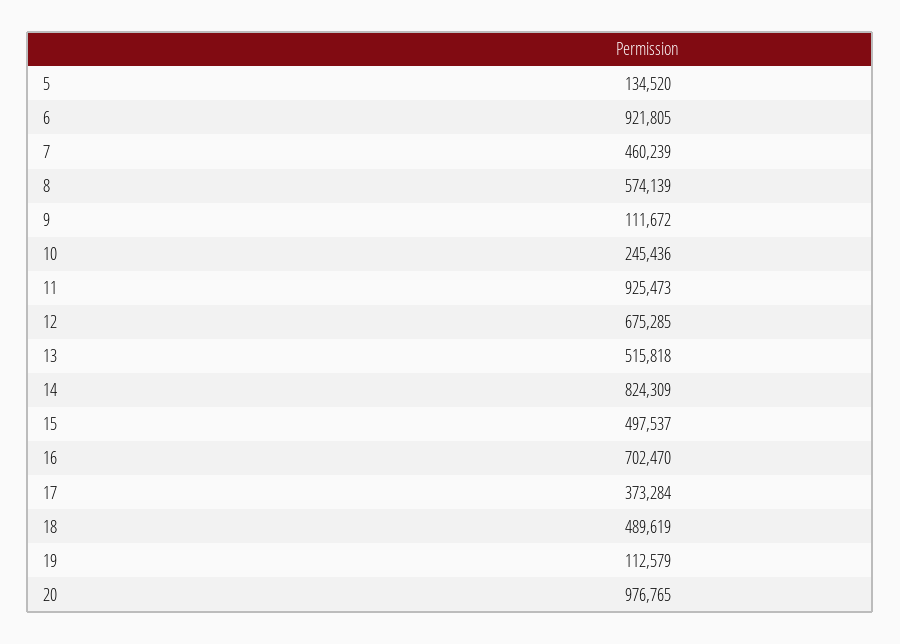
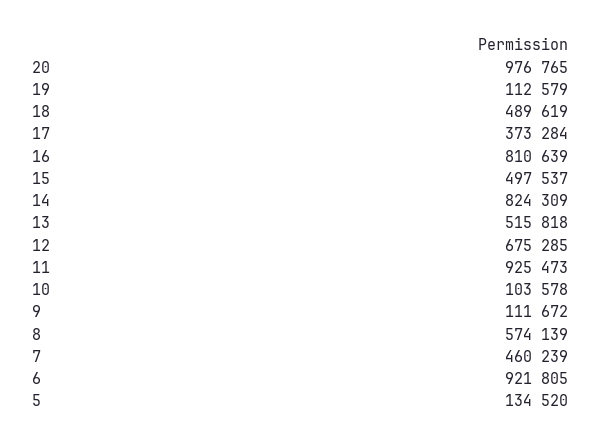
10: 245436 -> 103578
16: 702470 -> 810639

